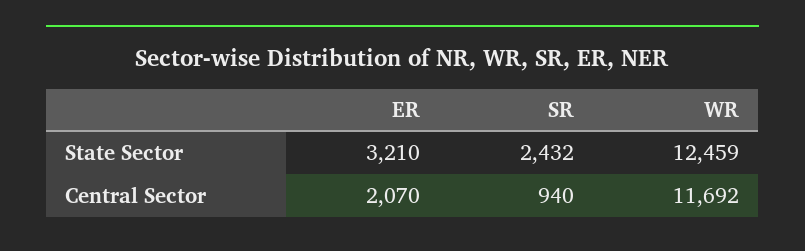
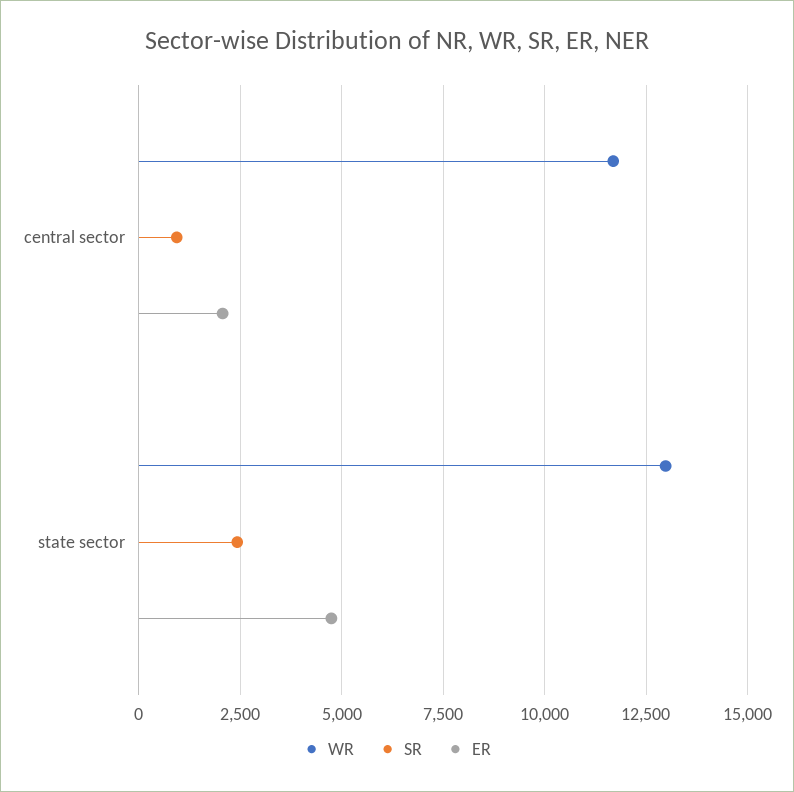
ER, State Sector: 3210 -> 4750
WR, State Sector: 12459 -> 13000

